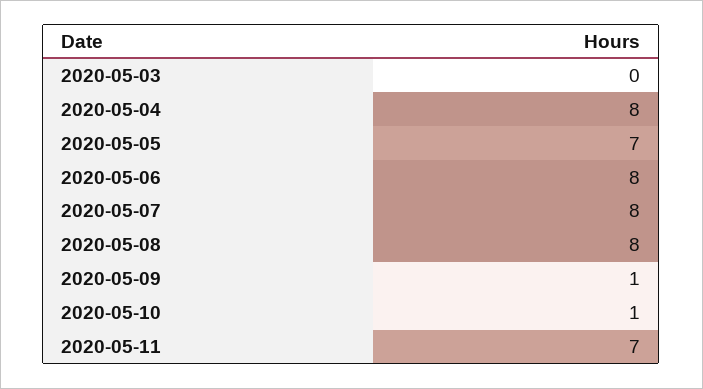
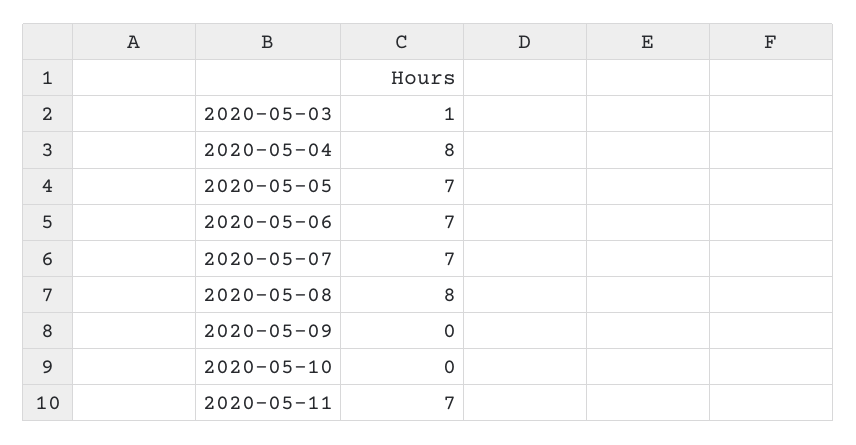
2020-05-03: 0 -> 1
2020-05-06: 8 -> 7
2020-05-07: 8 -> 7
2020-05-09: 1 -> 0
2020-05-10: 1 -> 0

